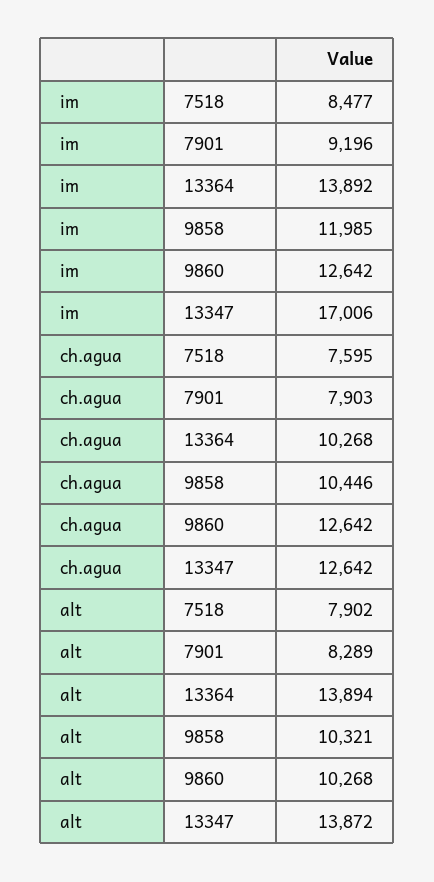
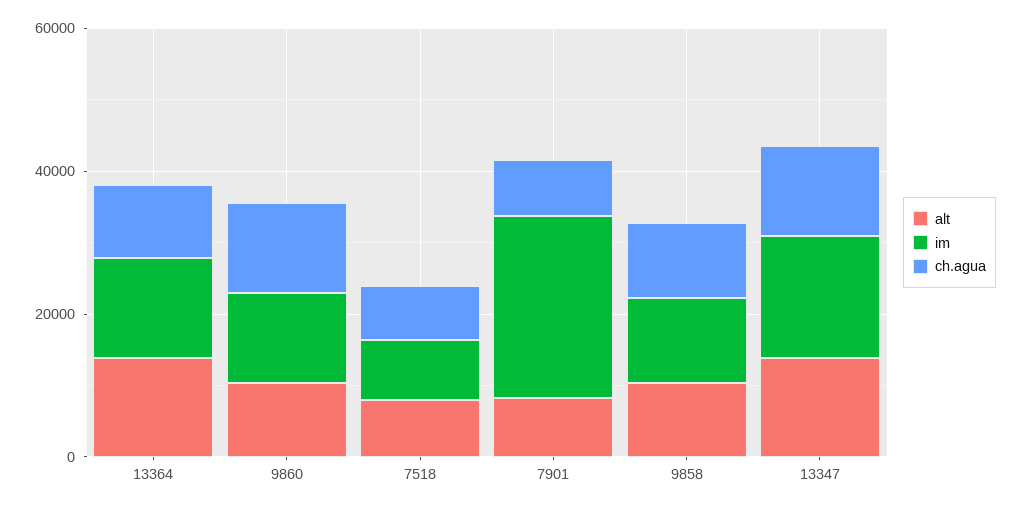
im, 7901: 9196 -> 25000

